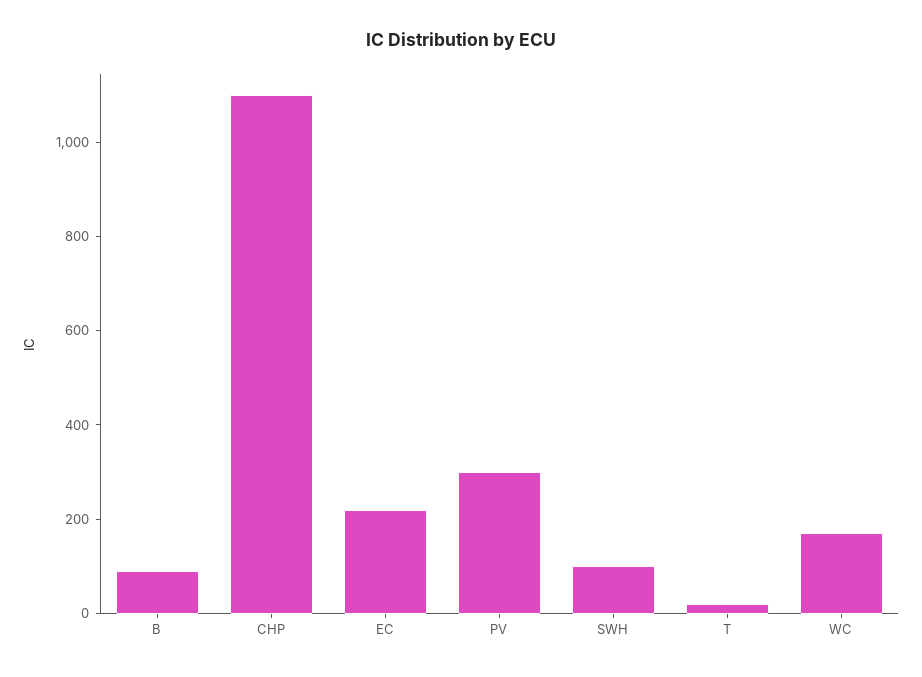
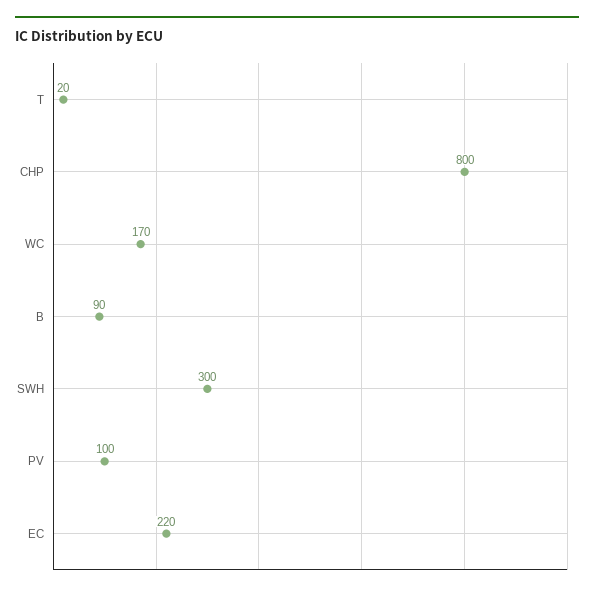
CHP: 1100 -> 800
PV: 300 -> 100
SWH: 100 -> 300

